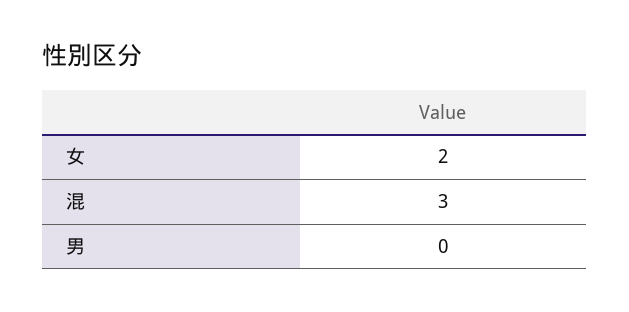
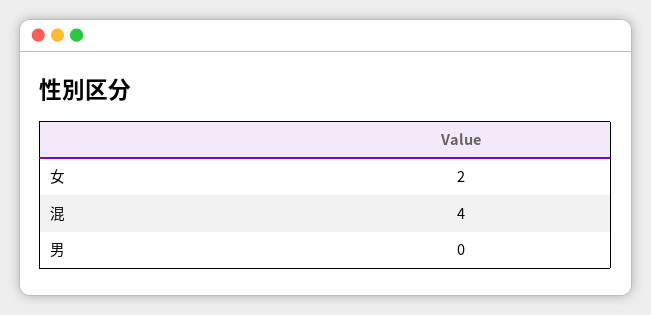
混: 3 -> 4

